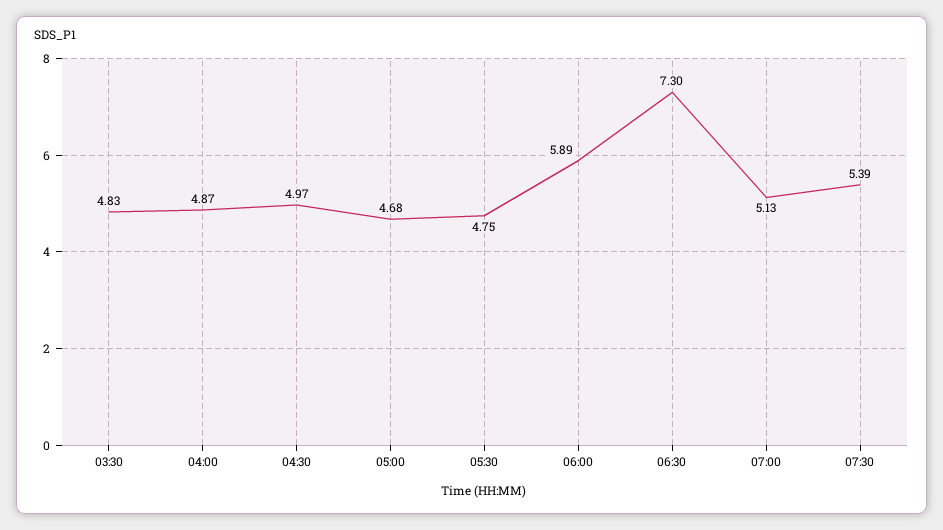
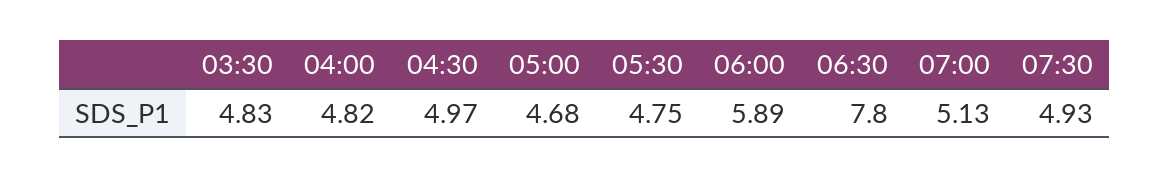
04:00: 4.87 -> 4.82
06:30: 7.3 -> 7.8
07:30: 5.39 -> 4.93

